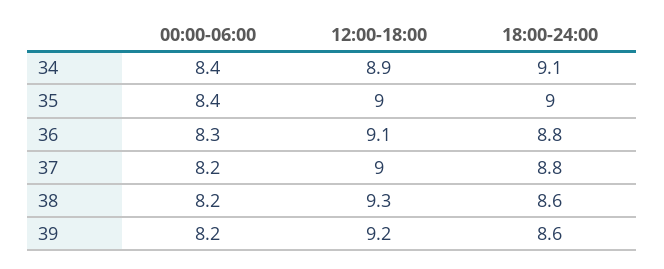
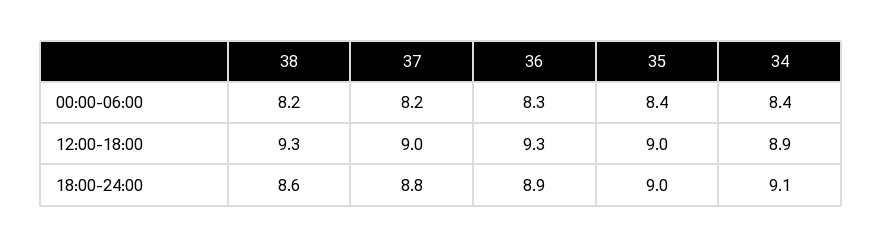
12:00-18:00, 36: 9.1 -> 9.3
18:00-24:00, 36: 8.8 -> 8.9
00:00-06:00, 39: 8.2 -> none
12:00-18:00, 39: 9.2 -> none
18:00-24:00, 39: 8.6 -> none

